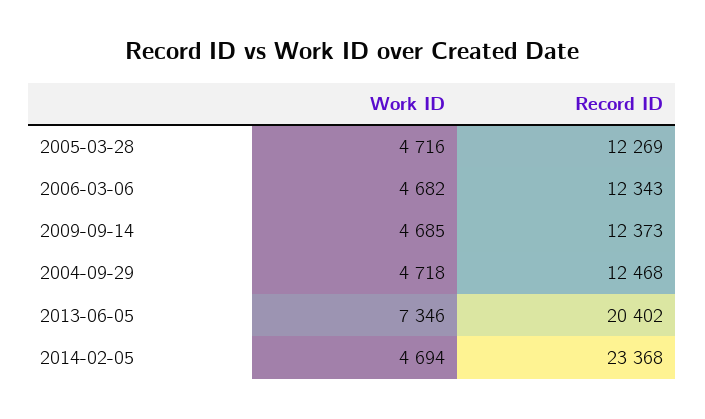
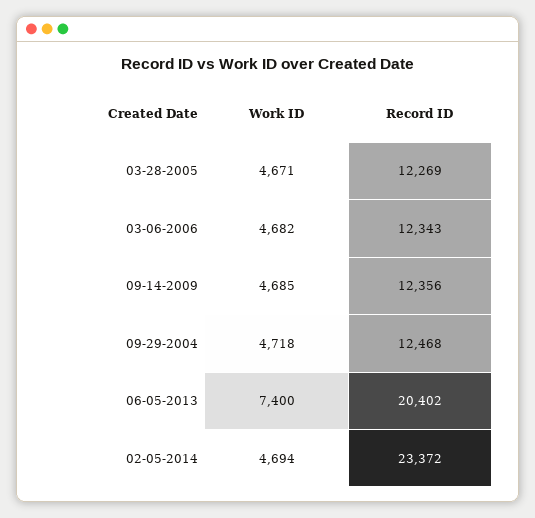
Work ID, 2005-03-28: 4716 -> 4671
Record ID, 2009-09-14: 12373 -> 12356
Work ID, 2013-06-05: 7346 -> 7400
Record ID, 2014-02-05: 23368 -> 23372

